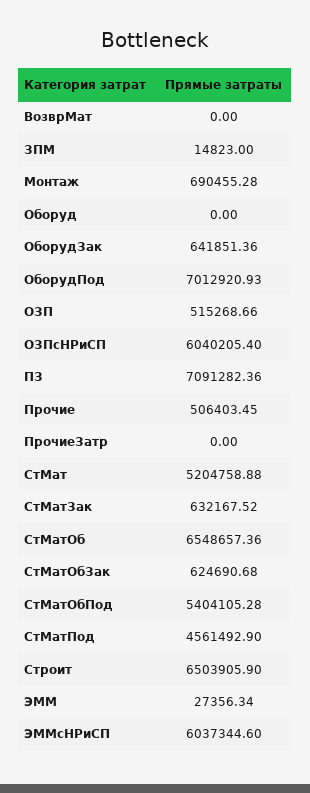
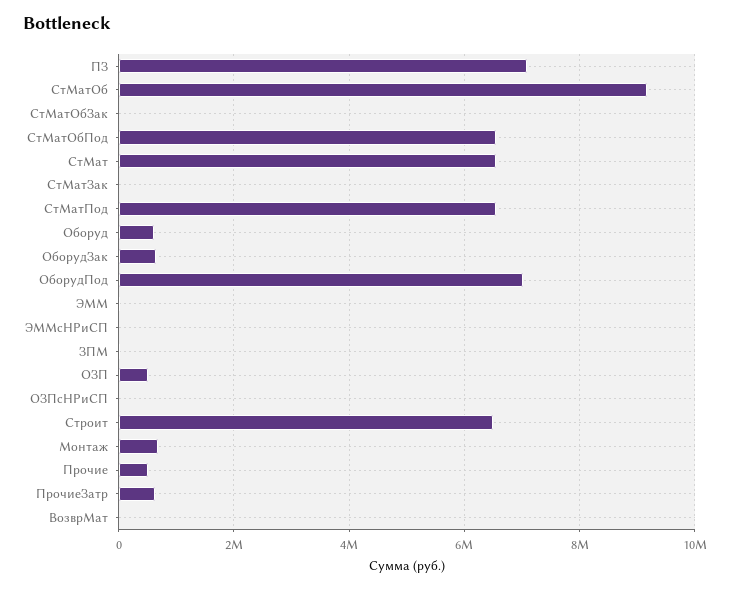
Оборуд: 0 -> 600000
ОЗПсНРиСП: 6040205.4 -> 0
ПрочиеЗатр: 0 -> 600000
СтМат: 5204758.88 -> 6600000
СтМатЗак: 632167.52 -> 0
СтМатОб: 6548657.36 -> 9200000
СтМатОбЗак: 624690.68 -> 0
СтМатОбПод: 5404105.28 -> 6600000
СтМатПод: 4561492.9 -> 6600000
ЭММсНРиСП: 6037344.6 -> 0

